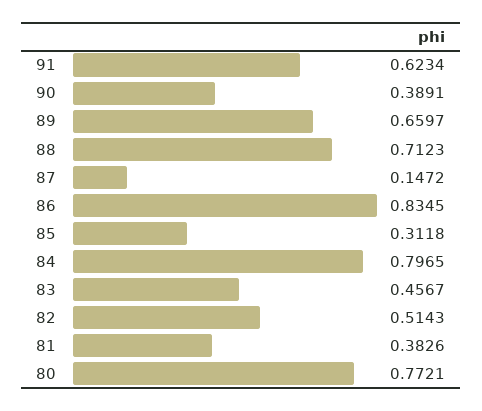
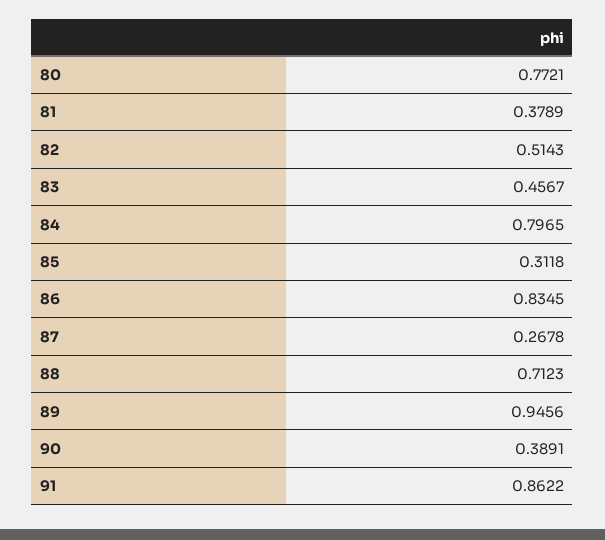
91: 0.6234 -> 0.8622
89: 0.6597 -> 0.9456
87: 0.1472 -> 0.2678
81: 0.3826 -> 0.3789

